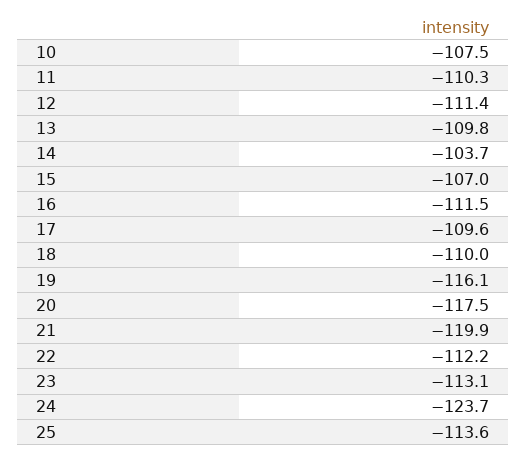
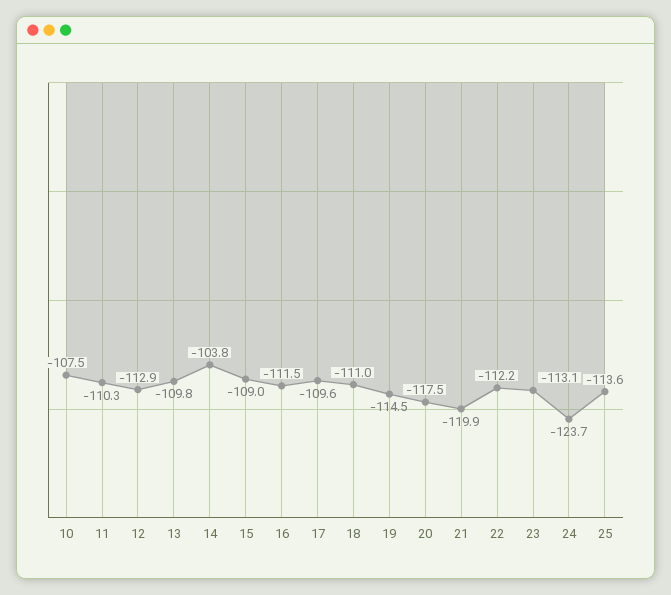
12: -111.4 -> -112.9
14: -103.7 -> -103.8
15: -107 -> -109
18: -110 -> -111
19: -116.1 -> -114.5

